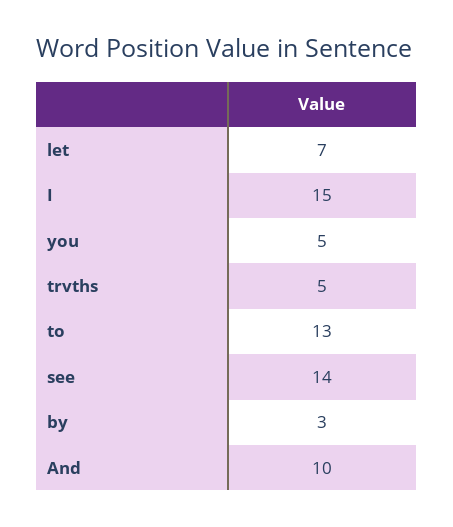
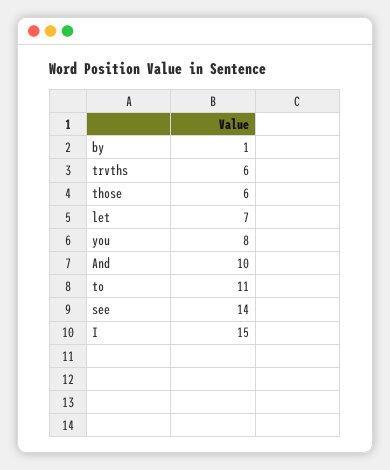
you: 5 -> 8
trvths: 5 -> 6
to: 13 -> 11
by: 3 -> 1
those: none -> 6

